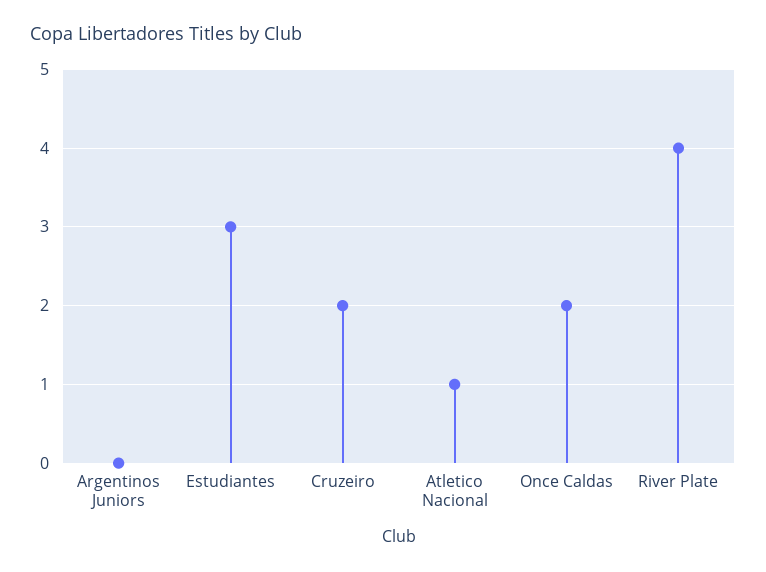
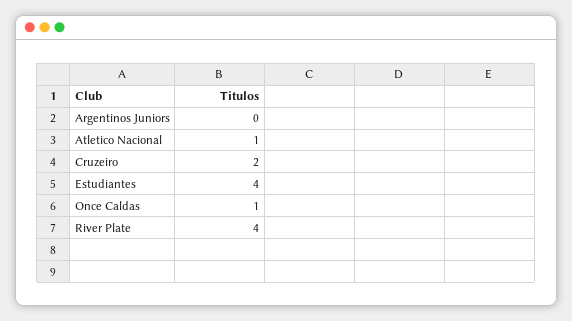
Estudiantes: 3 -> 4
Once Caldas: 2 -> 1

